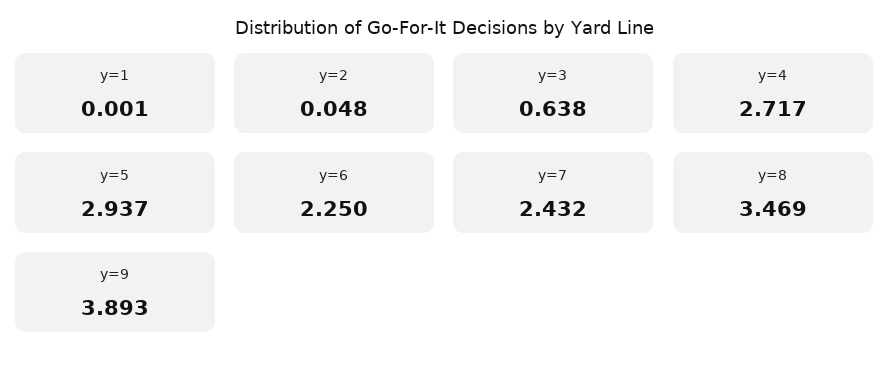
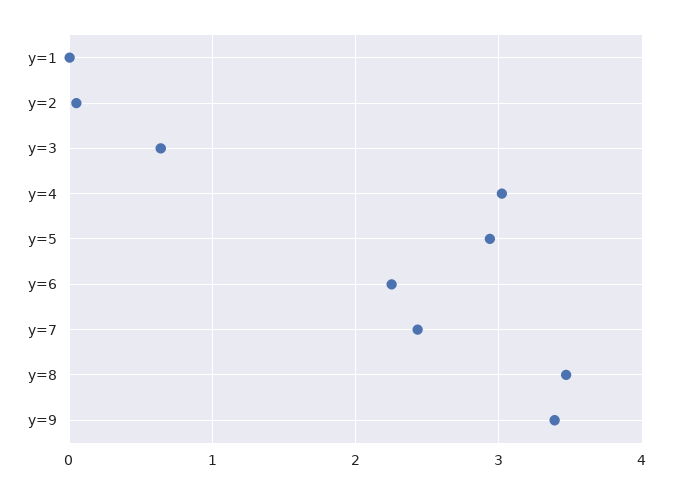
y=4: 2.717 -> 3
y=9: 3.893 -> 3.4

